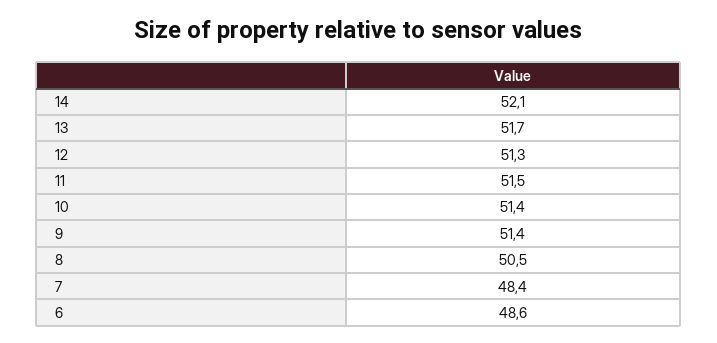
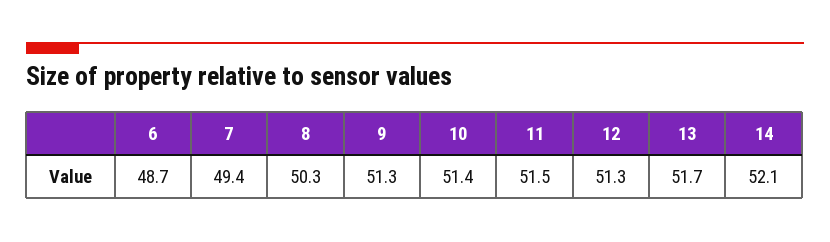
9: 51.4 -> 51.3
8: 50.5 -> 50.3
7: 48.4 -> 49.4
6: 48.6 -> 48.7

